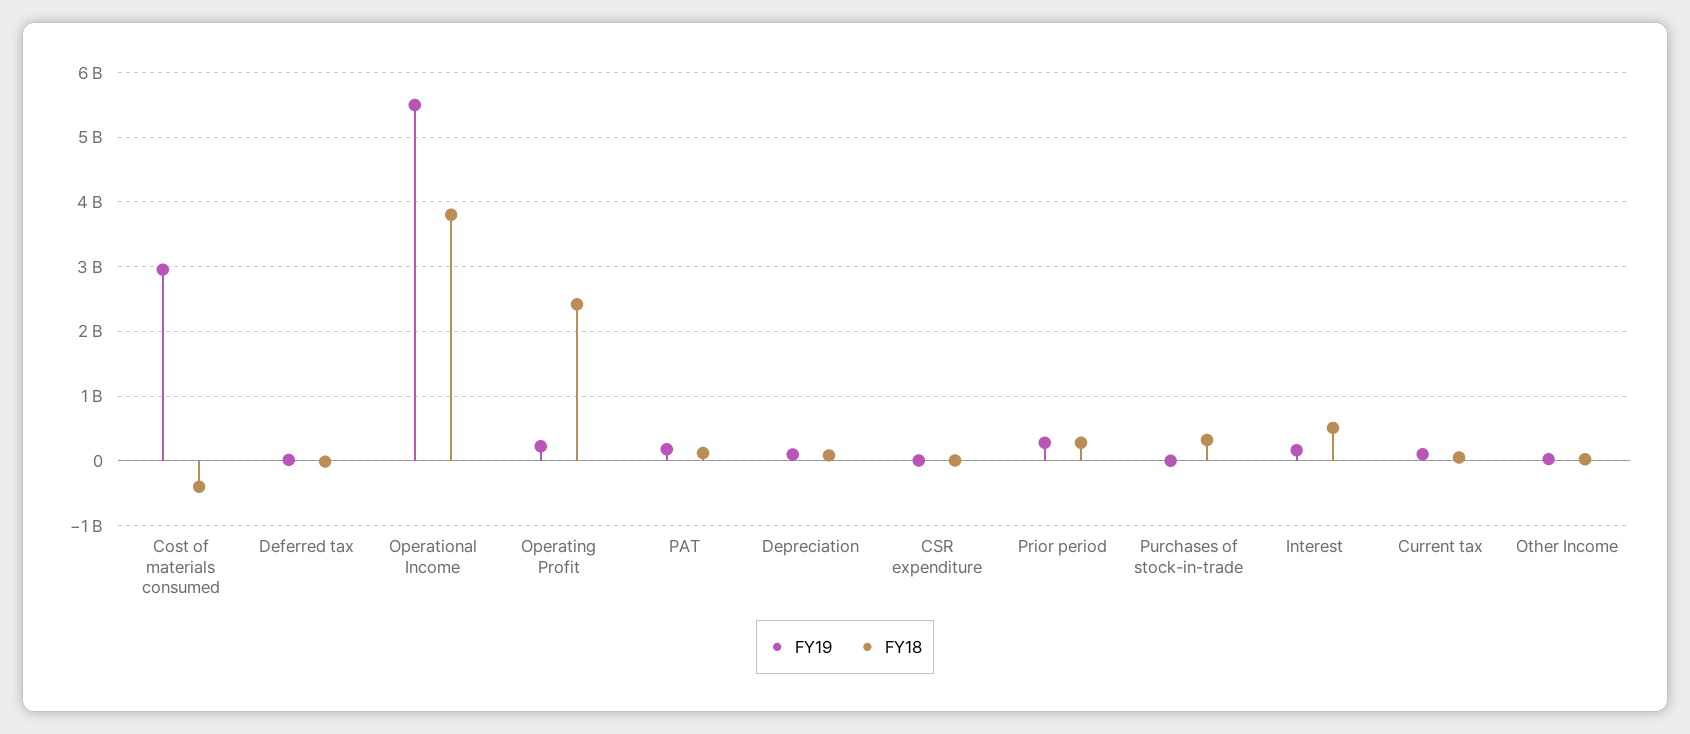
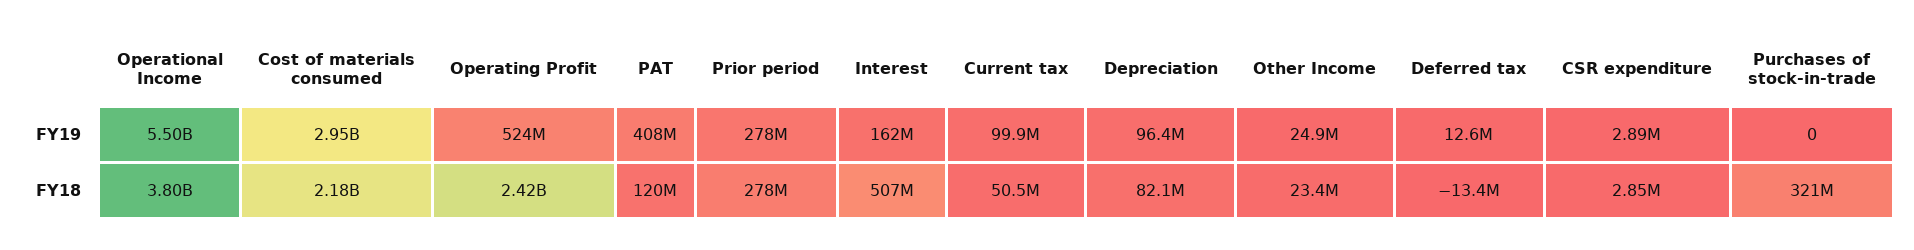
FY18, Cost of materials consumed: -400000000 -> 2180000000
FY19, Operating Profit: 200000000 -> 524000000
FY19, PAT: 200000000 -> 408000000

